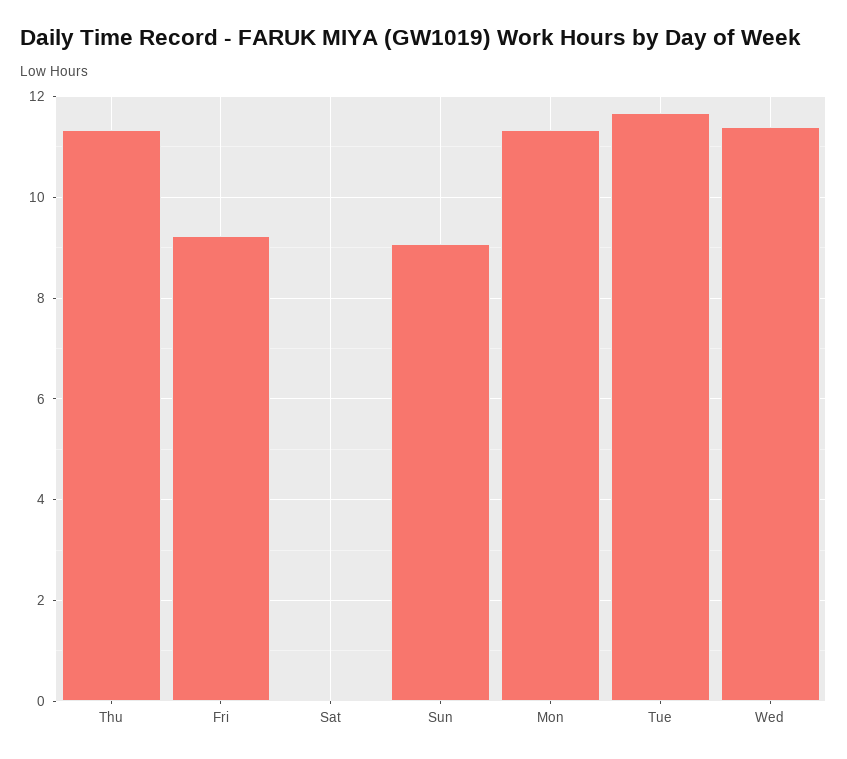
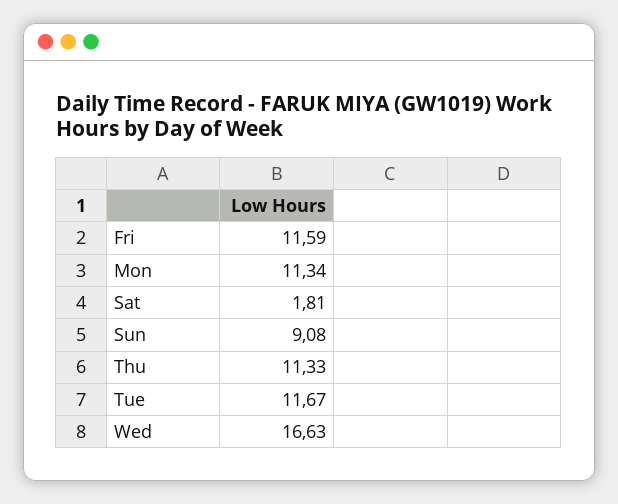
Fri: 9.2 -> 11.59
Sat: 0 -> 1.81
Wed: 11.4 -> 16.63

